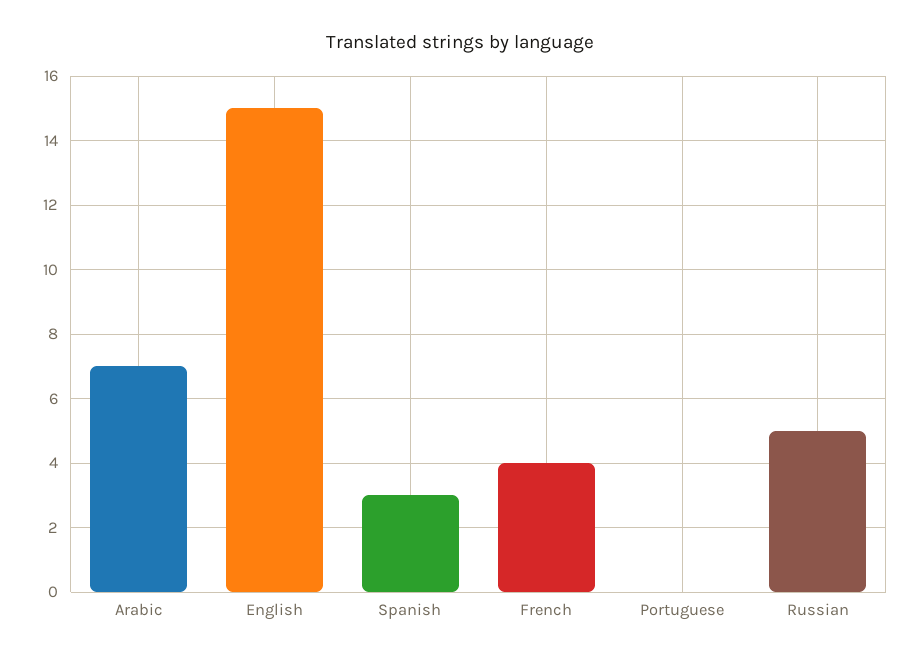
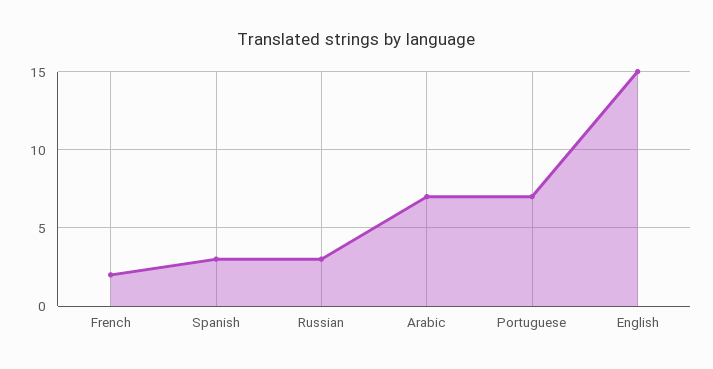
French: 4 -> 2
Portuguese: 0 -> 7
Russian: 5 -> 3

